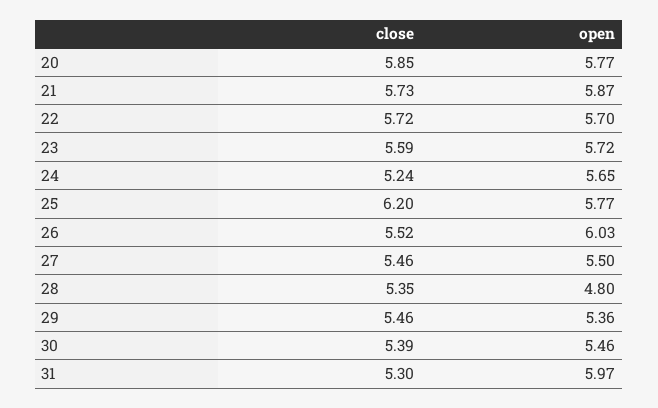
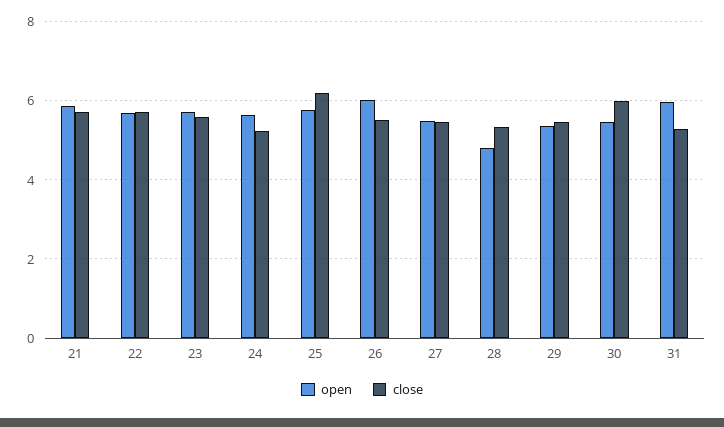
close, 20: 5.85 -> none
open, 20: 5.77 -> none
close, 30: 5.39 -> 6

